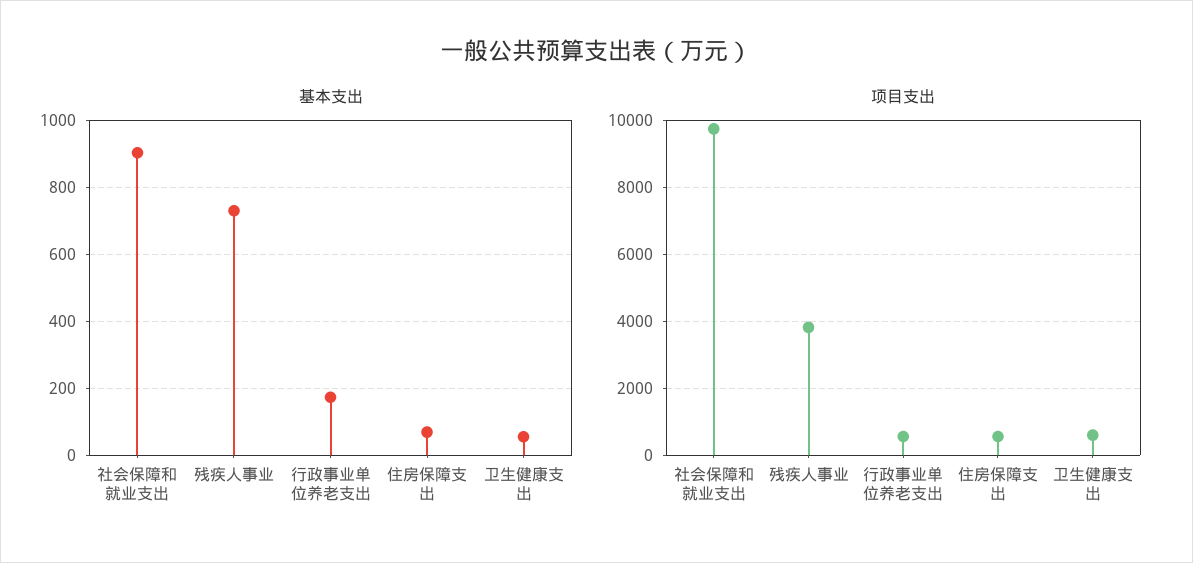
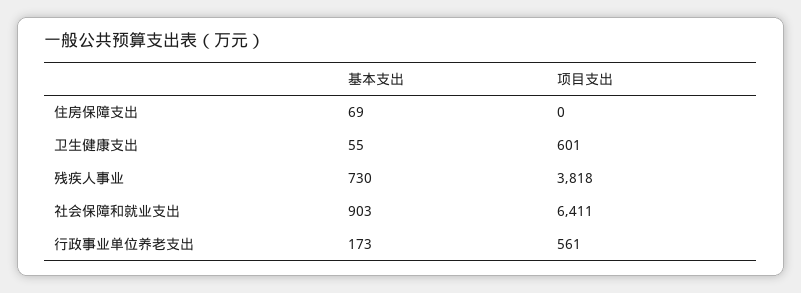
项目支出, 社会保障和就业支出: 9800 -> 6411
项目支出, 住房保障支出: 600 -> 0

